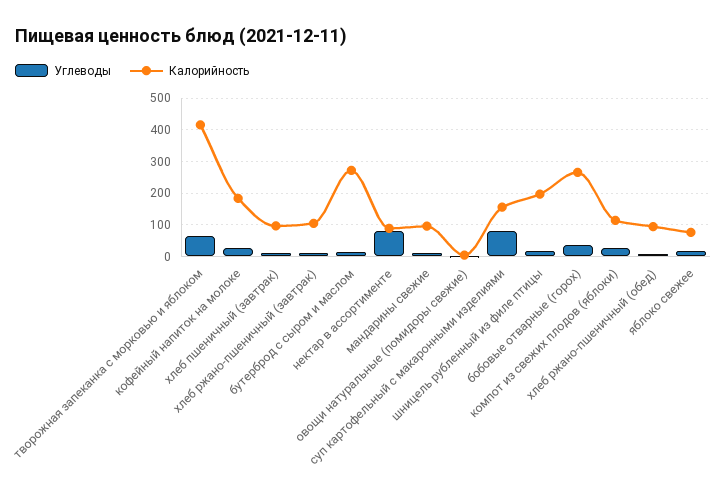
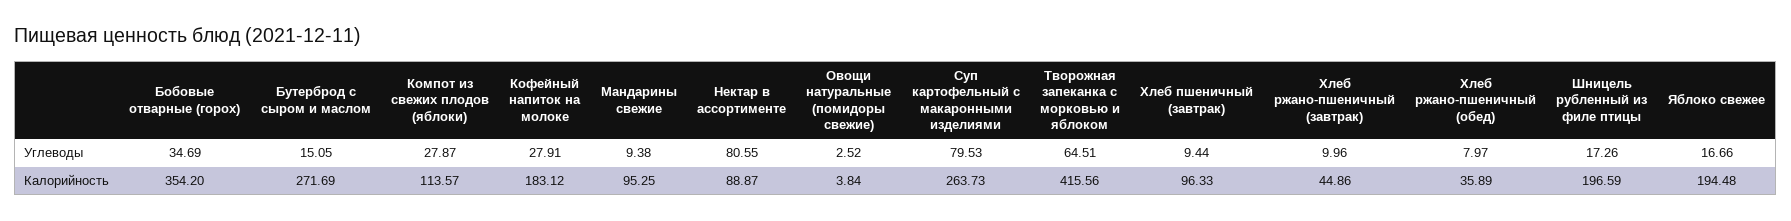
Калорийность, хлеб ржано-пшеничный (завтрак): 100 -> 44.86
Калорийность, суп картофельный с макаронными изделиями: 160 -> 263.73
Калорийность, бобовые отварные (горох): 260 -> 354.2
Калорийность, хлеб ржано-пшеничный (обед): 100 -> 35.89
Калорийность, яблоко свежее: 80 -> 194.48

